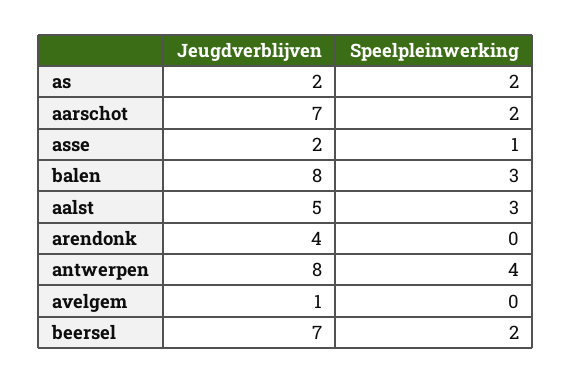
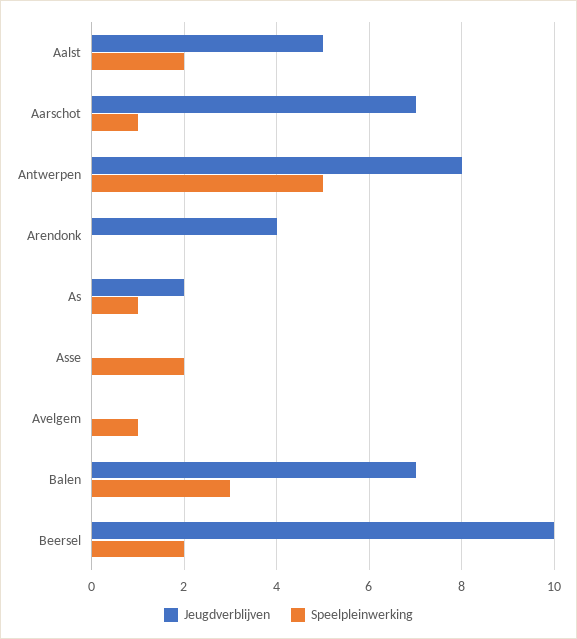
Speelpleinwerking, as: 2 -> 1
Speelpleinwerking, aarschot: 2 -> 1
Jeugdverblijven, asse: 2 -> 0
Speelpleinwerking, asse: 1 -> 2
Jeugdverblijven, balen: 8 -> 7
Speelpleinwerking, aalst: 3 -> 2
Speelpleinwerking, antwerpen: 4 -> 5
Jeugdverblijven, avelgem: 1 -> 0
Speelpleinwerking, avelgem: 0 -> 1
Jeugdverblijven, beersel: 7 -> 10

